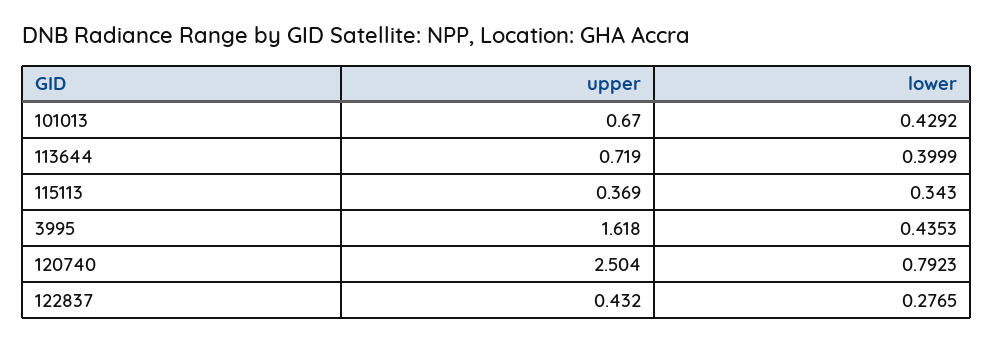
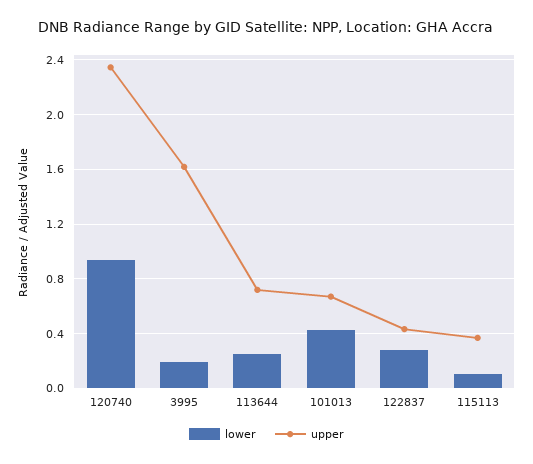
lower, 113644: 0.3999 -> 0.25
lower, 115113: 0.343 -> 0.1
lower, 3995: 0.4353 -> 0.2
upper, 120740: 2.504 -> 2.35
lower, 120740: 0.7923 -> 0.95

